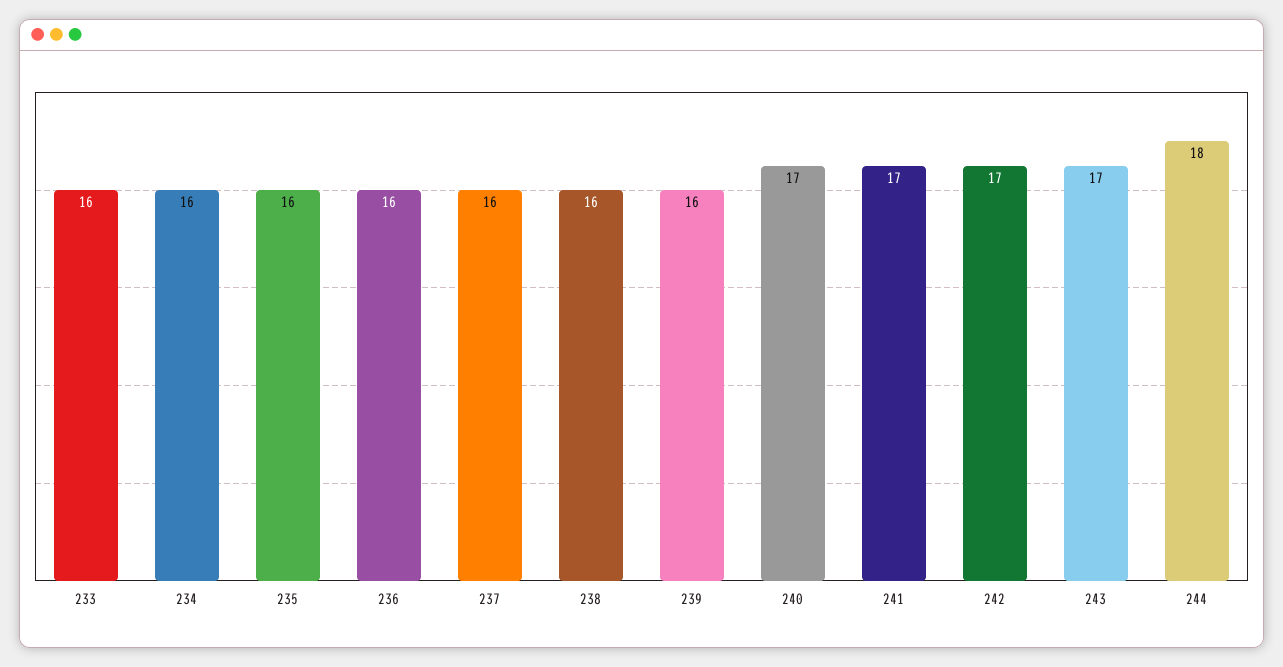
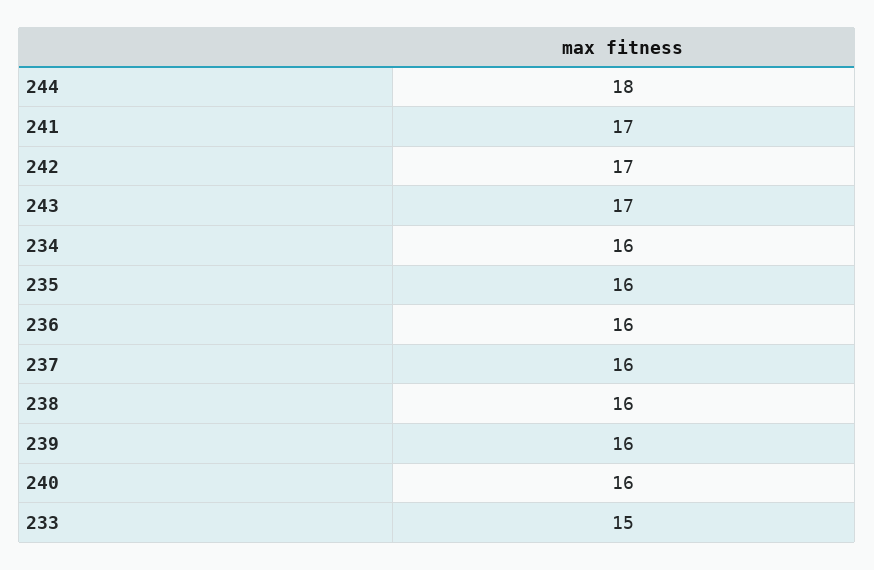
233: 16 -> 15
240: 17 -> 16

